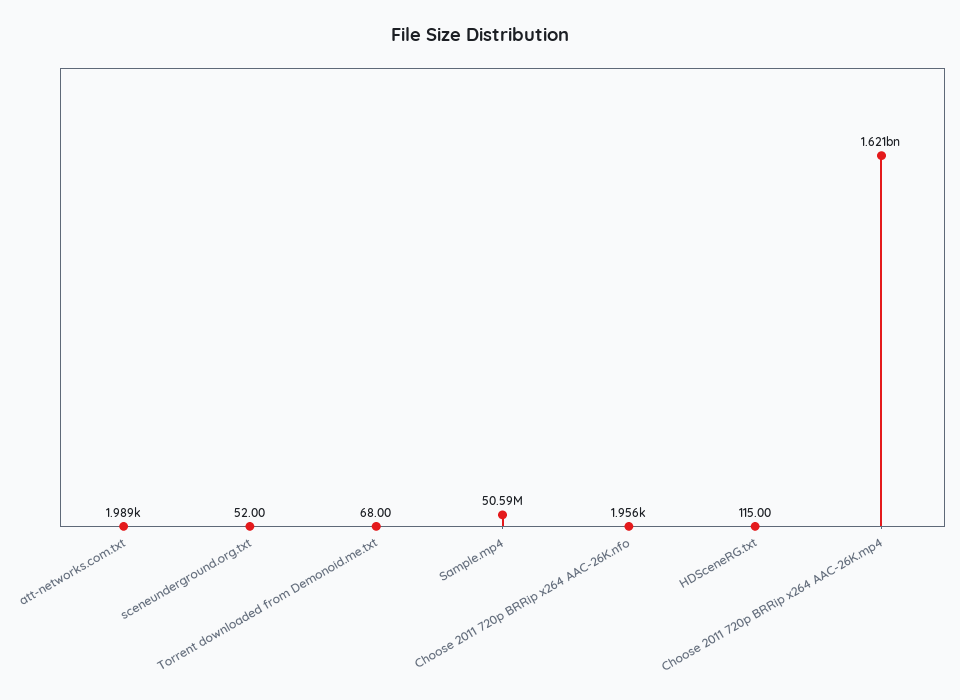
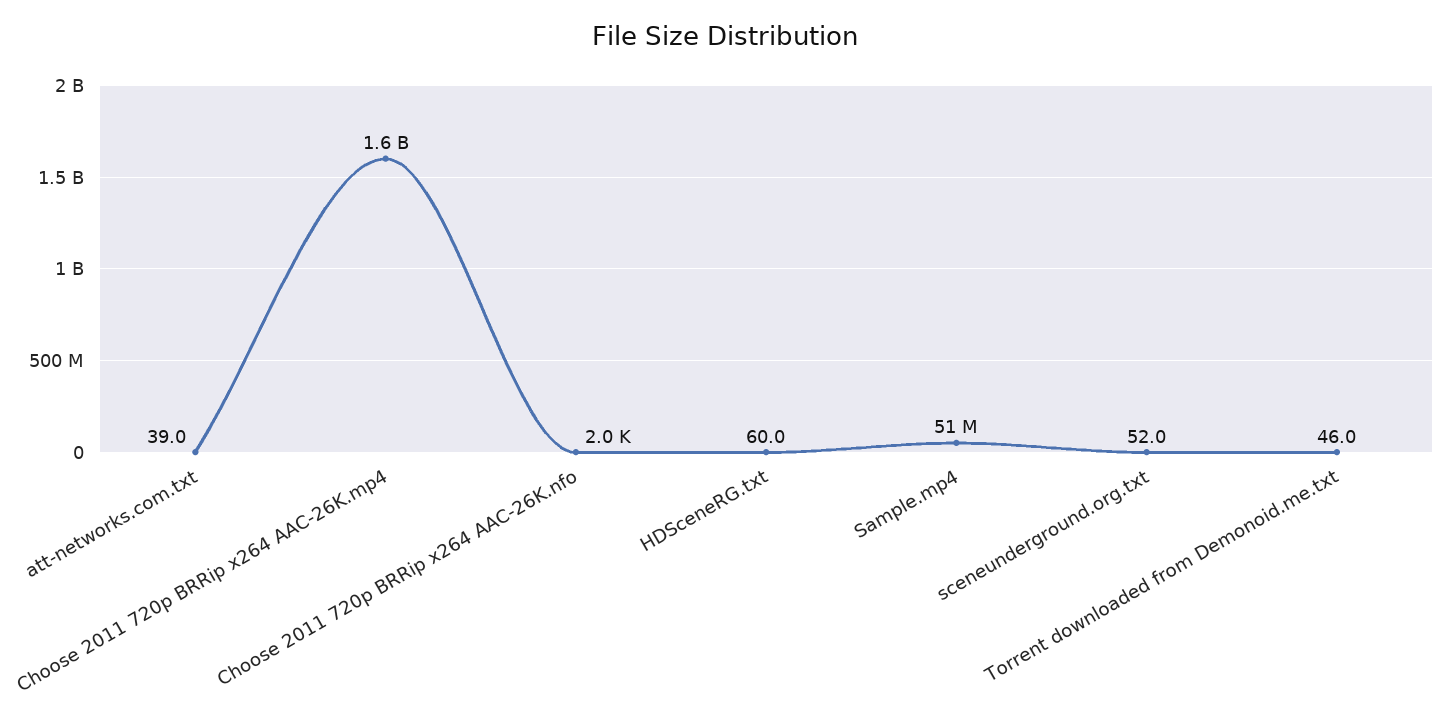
att-networks.com.txt: 1989 -> 39
Torrent downloaded from Demonoid.me.txt: 68 -> 46
HDSceneRG.txt: 115 -> 60

